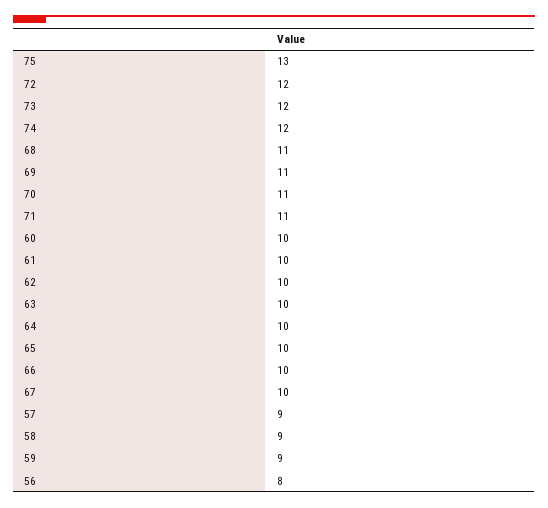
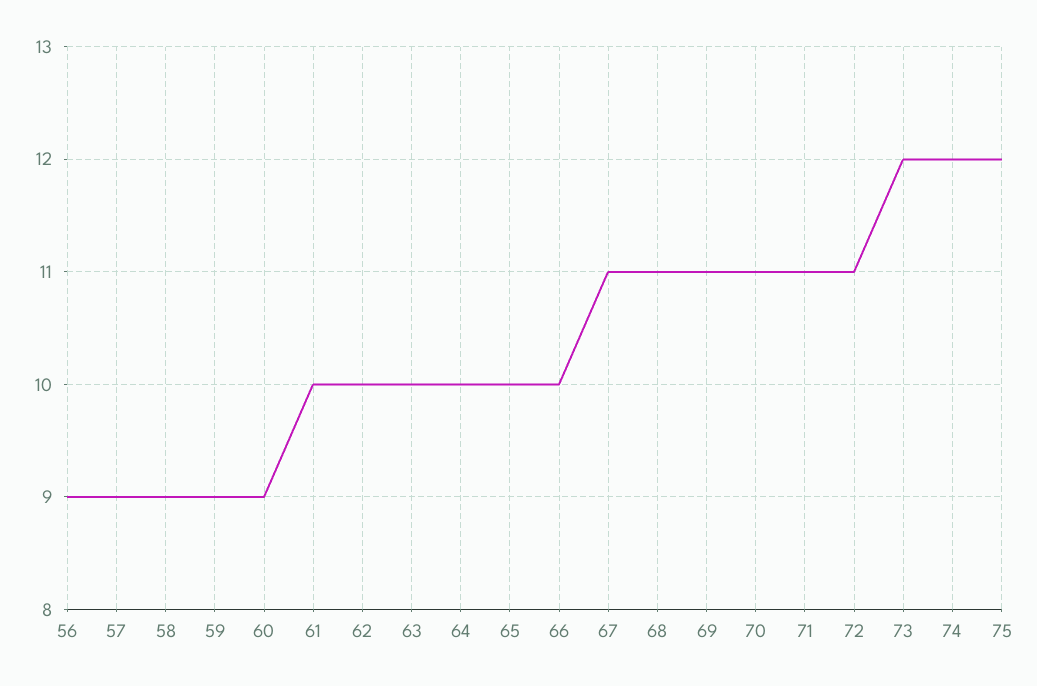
75: 13 -> 12
72: 12 -> 11
60: 10 -> 9
67: 10 -> 11
56: 8 -> 9

